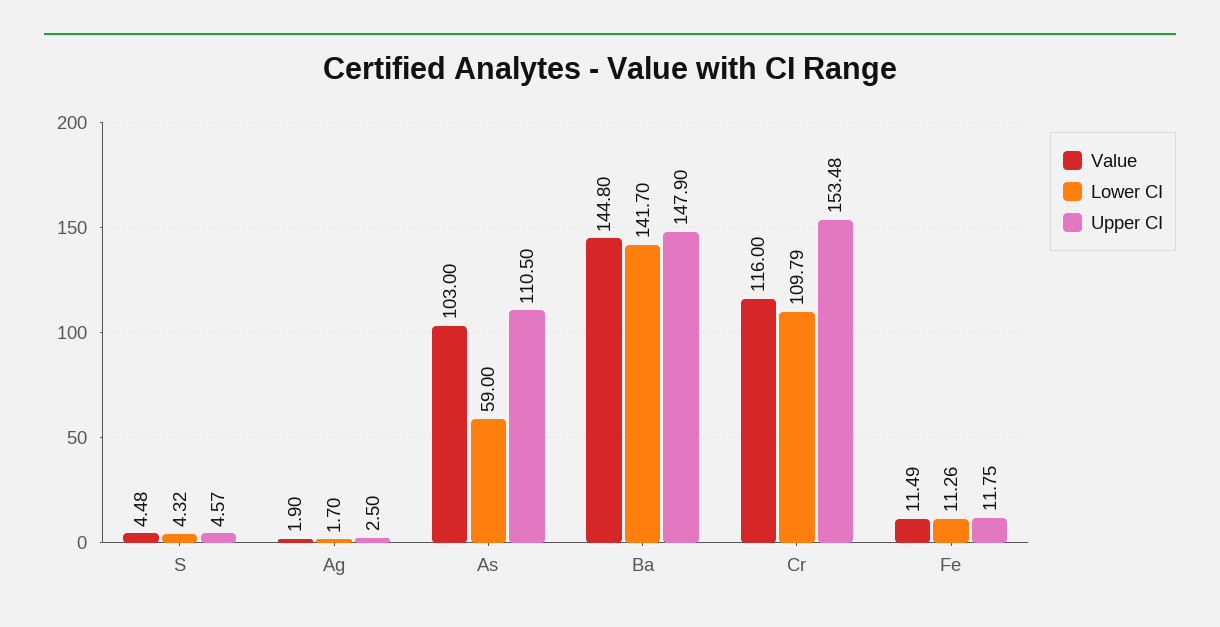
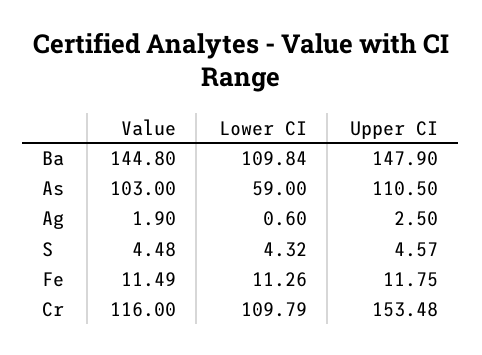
Lower CI, Ag: 1.7 -> 0.6
Lower CI, Ba: 141.7 -> 109.84

